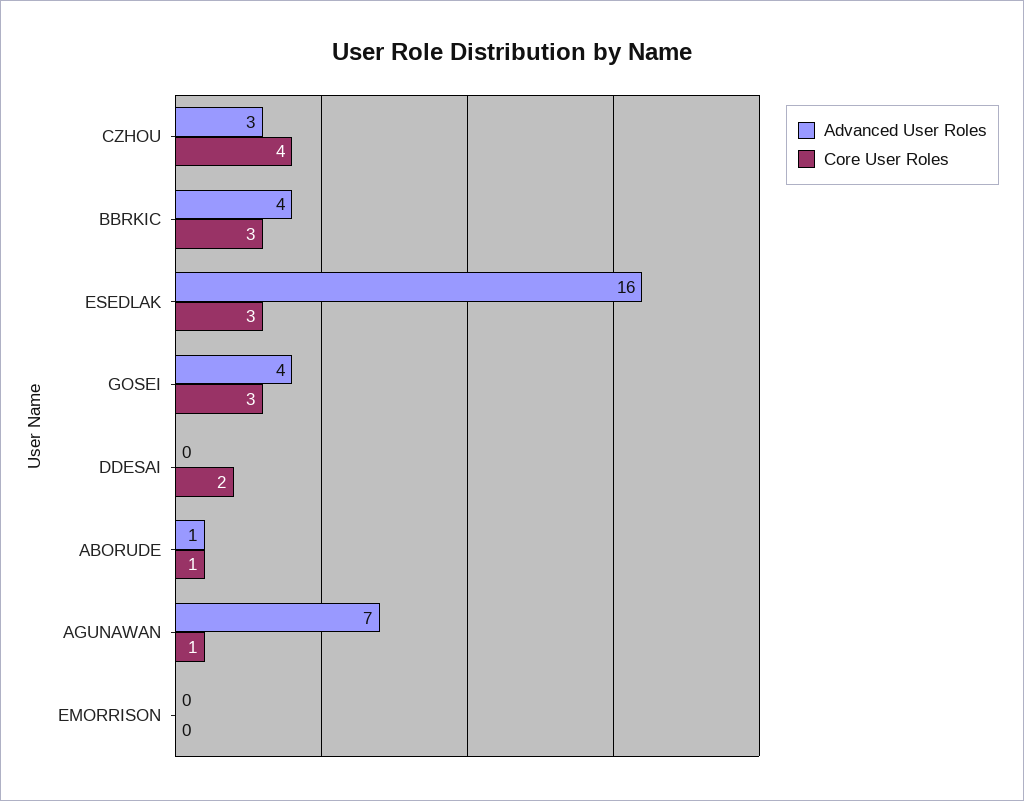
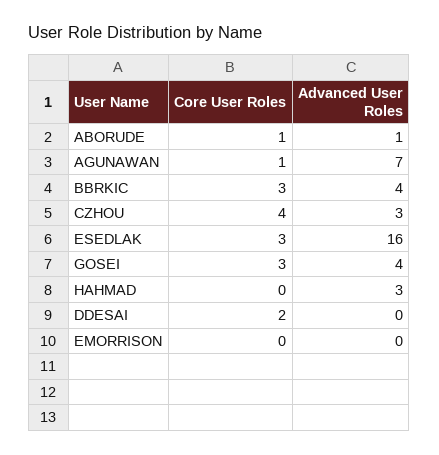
Core User Roles, HAHMAD: none -> 0
Advanced User Roles, HAHMAD: none -> 3

